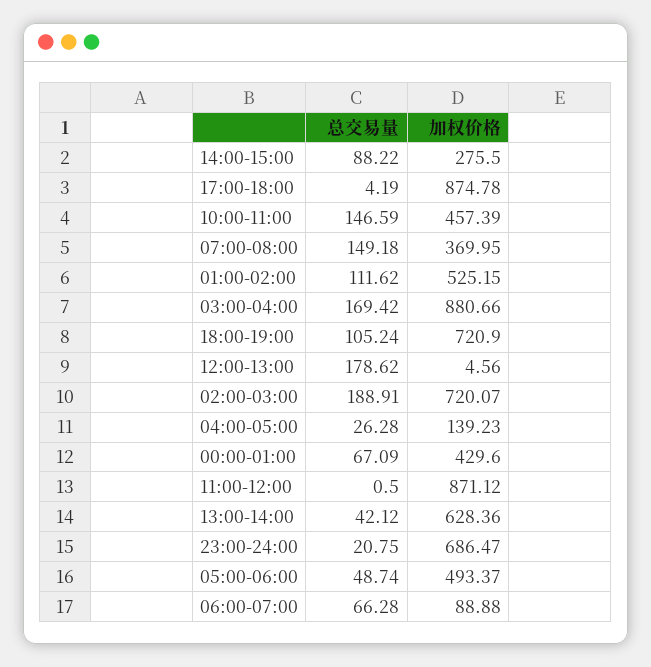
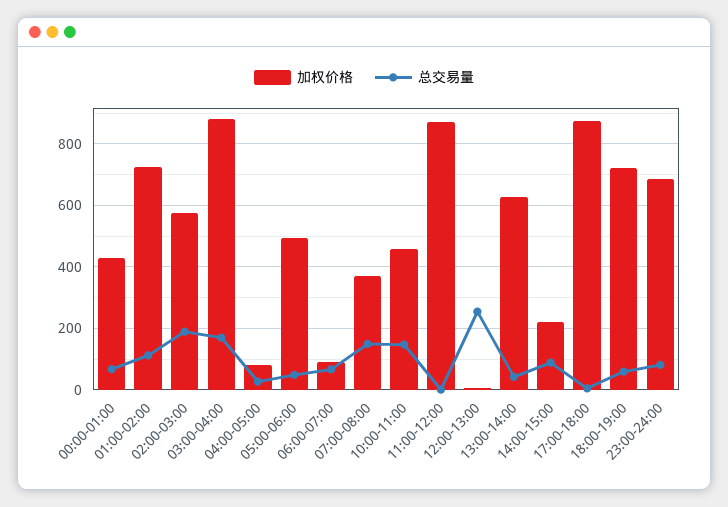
加权价格, 14:00-15:00: 275.5 -> 220
加权价格, 01:00-02:00: 525.15 -> 720
总交易量, 18:00-19:00: 105.24 -> 60
总交易量, 12:00-13:00: 178.62 -> 260
加权价格, 02:00-03:00: 720.07 -> 580
加权价格, 04:00-05:00: 139.23 -> 80
总交易量, 23:00-24:00: 20.75 -> 80

